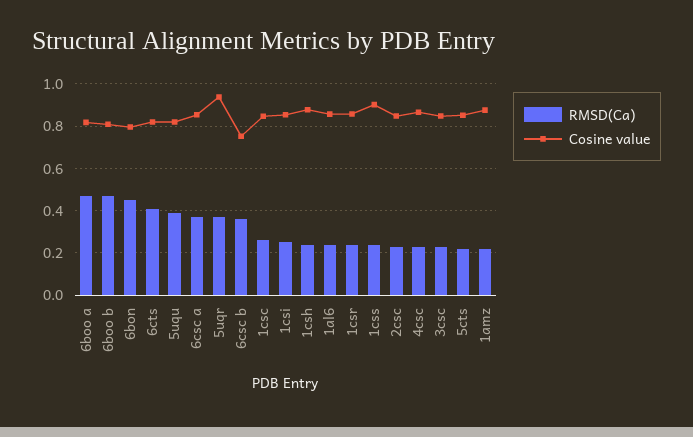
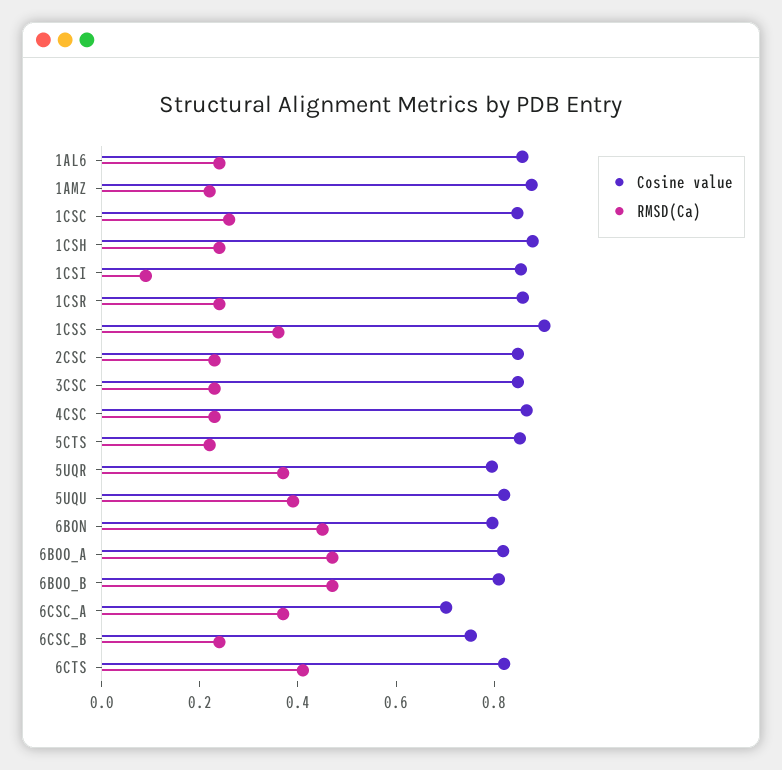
Cosine value, 6csc a: 0.85 -> 0.7
Cosine value, 5uqr: 0.95 -> 0.8
RMSD(Ca), 6csc b: 0.35 -> 0.25
RMSD(Ca), 1csi: 0.25 -> 0.1
RMSD(Ca), 1css: 0.25 -> 0.35

